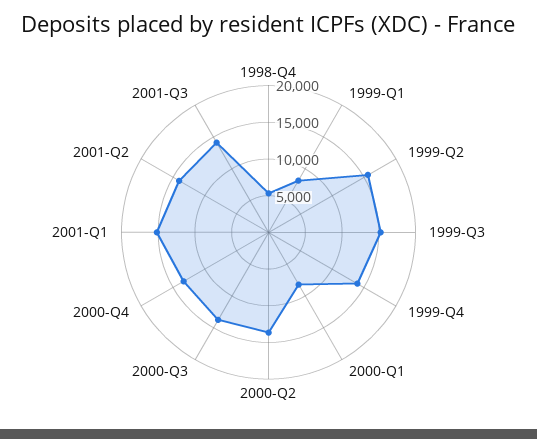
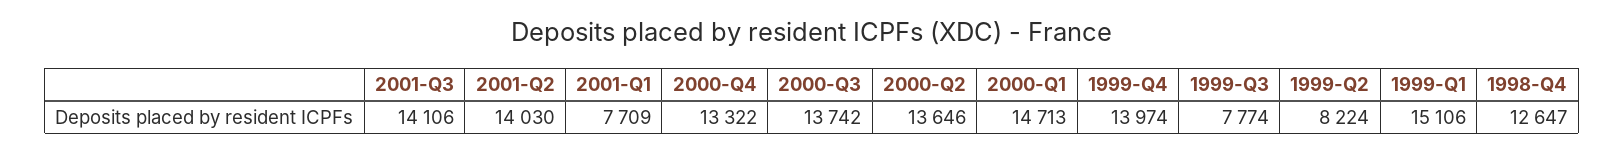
1998-Q4: 5000 -> 12647
1999-Q1: 7500 -> 15106
1999-Q2: 15000 -> 8224
1999-Q3: 15000 -> 7774
2000-Q1: 7500 -> 14713
2001-Q1: 15000 -> 7709

